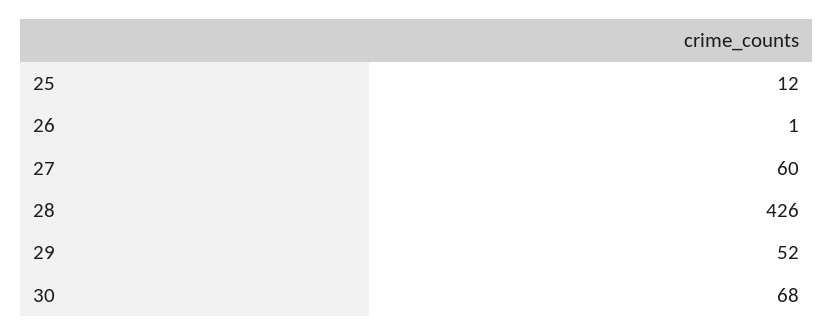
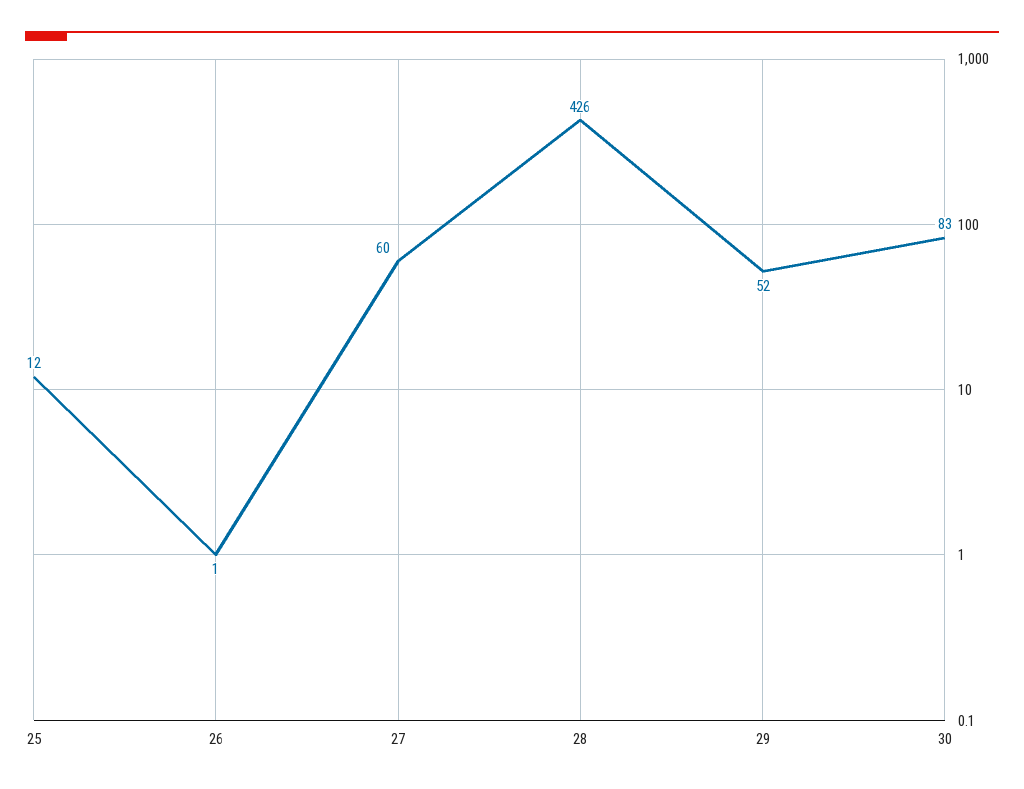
30: 68 -> 83

